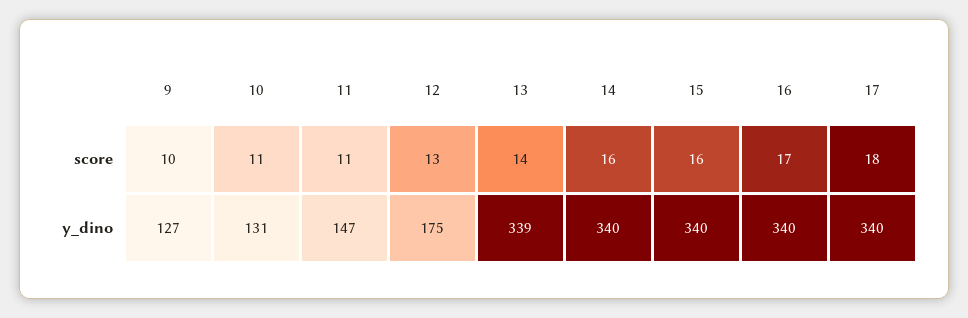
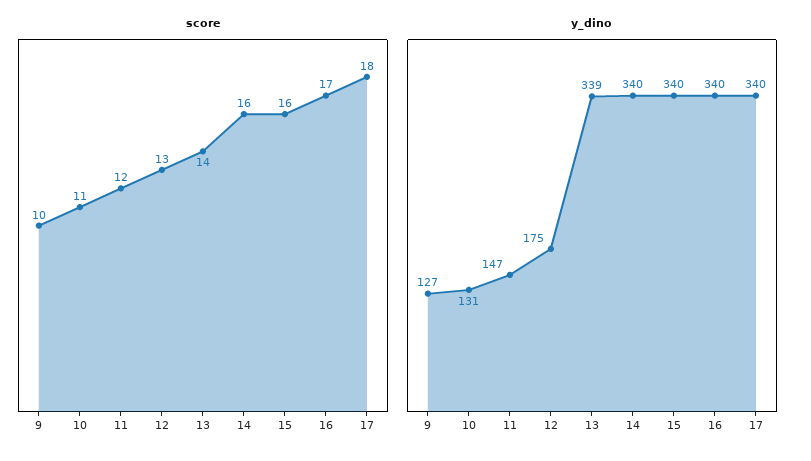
score, 11: 11 -> 12

